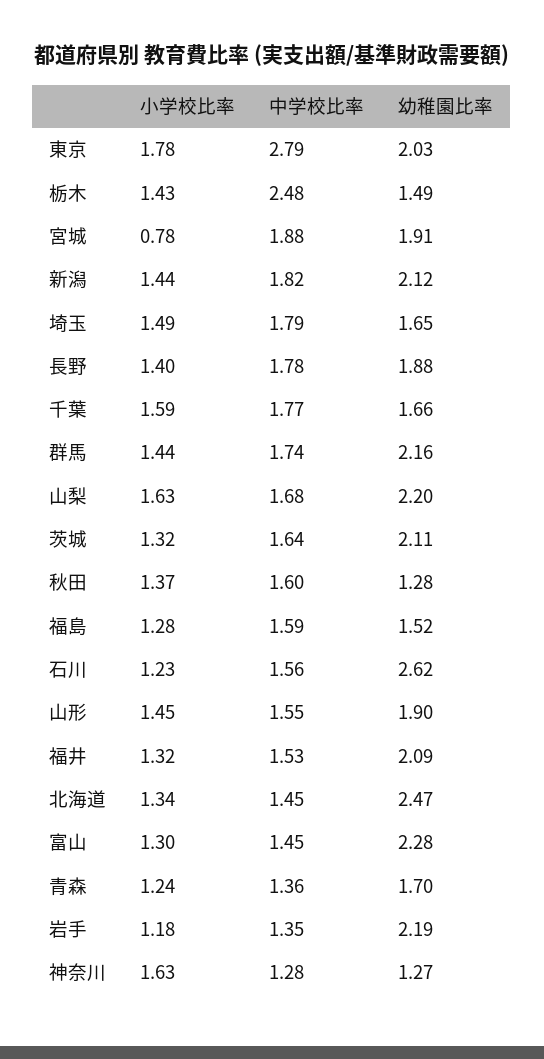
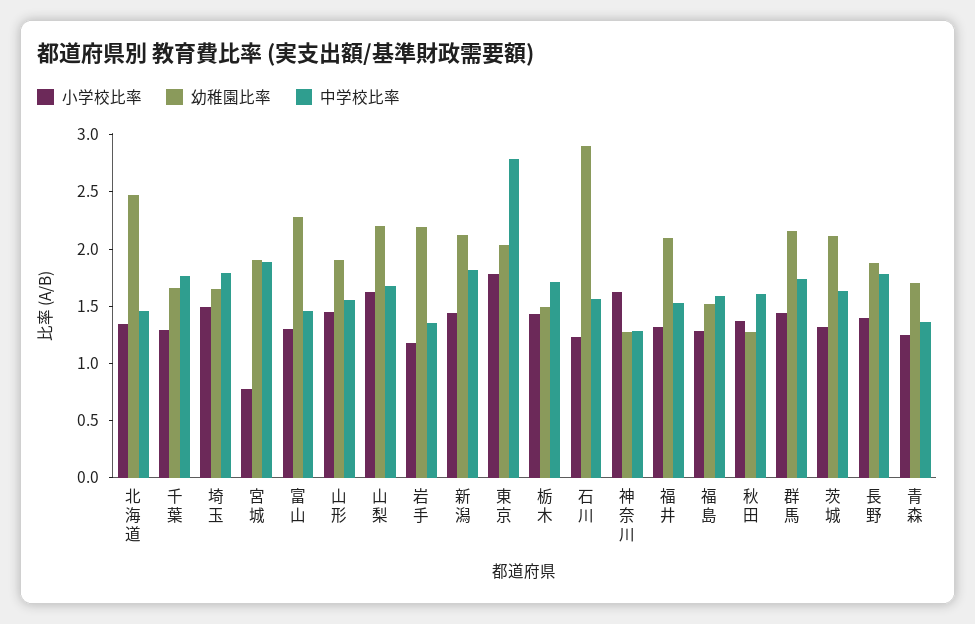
中学校比率, 栃木: 2.48 -> 1.7
小学校比率, 千葉: 1.59 -> 1.3
幼稚園比率, 石川: 2.62 -> 2.9

